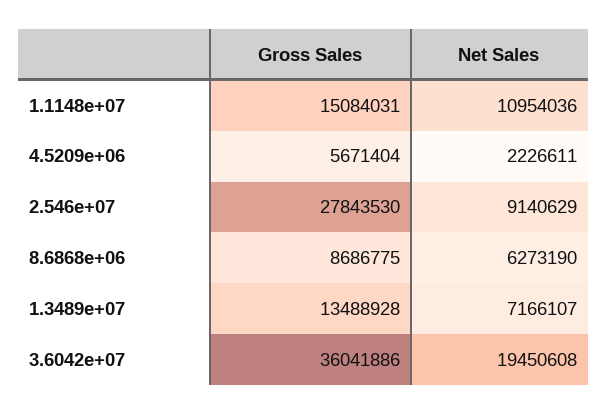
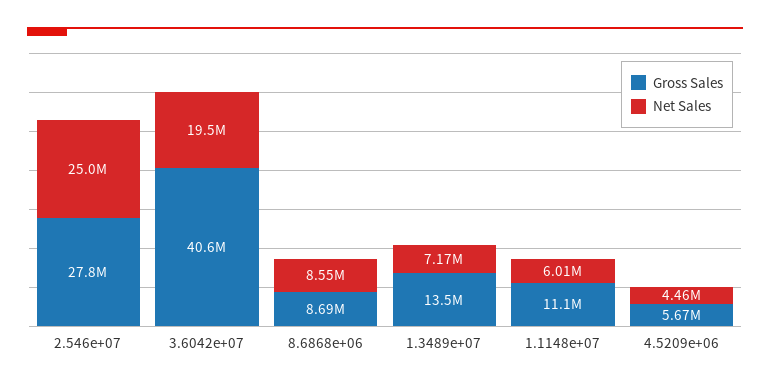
Gross Sales, 1.1148e+07: 15084031 -> 11100000
Net Sales, 1.1148e+07: 10954036 -> 6010000
Net Sales, 4.5209e+06: 2226611 -> 4460000
Net Sales, 2.546e+07: 9140629 -> 25000000
Net Sales, 8.6868e+06: 6273190 -> 8550000
Gross Sales, 3.6042e+07: 36041886 -> 40600000

